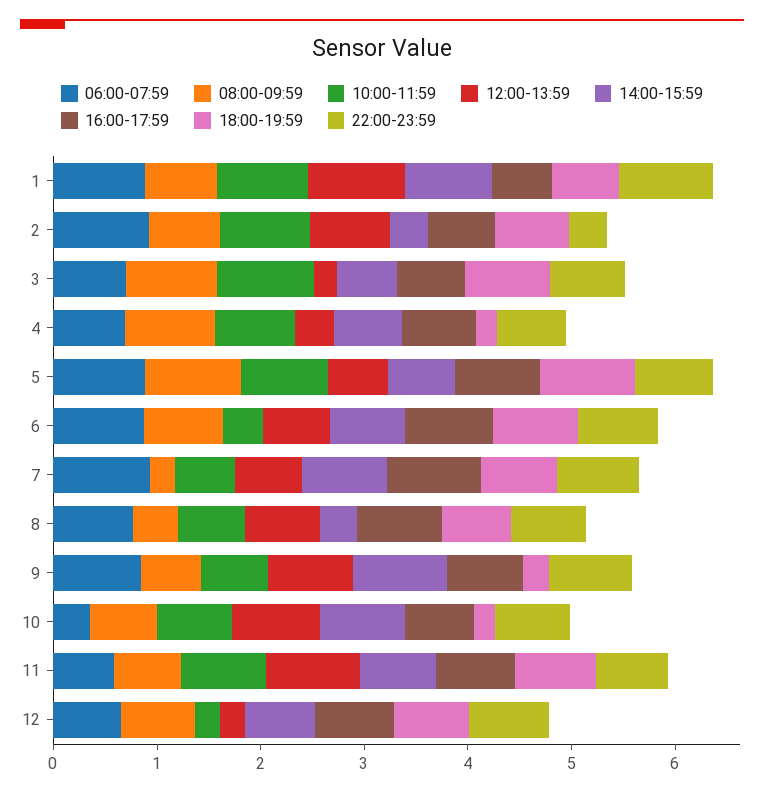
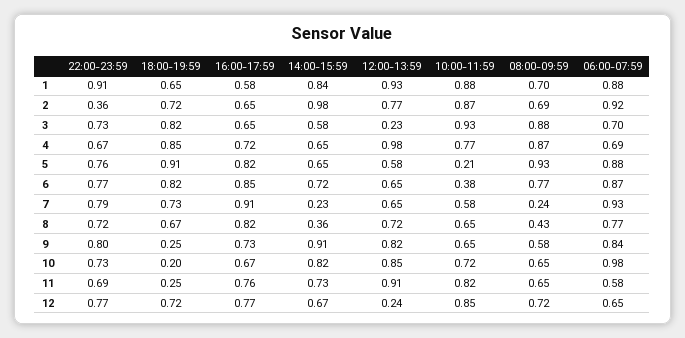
14:00-15:59, 2: 0.4 -> 0.98
12:00-13:59, 4: 0.4 -> 0.98
18:00-19:59, 4: 0.2 -> 0.85
10:00-11:59, 5: 0.8 -> 0.21
14:00-15:59, 7: 0.8 -> 0.23
06:00-07:59, 10: 0.4 -> 0.98
18:00-19:59, 11: 0.8 -> 0.25
10:00-11:59, 12: 0.2 -> 0.85

